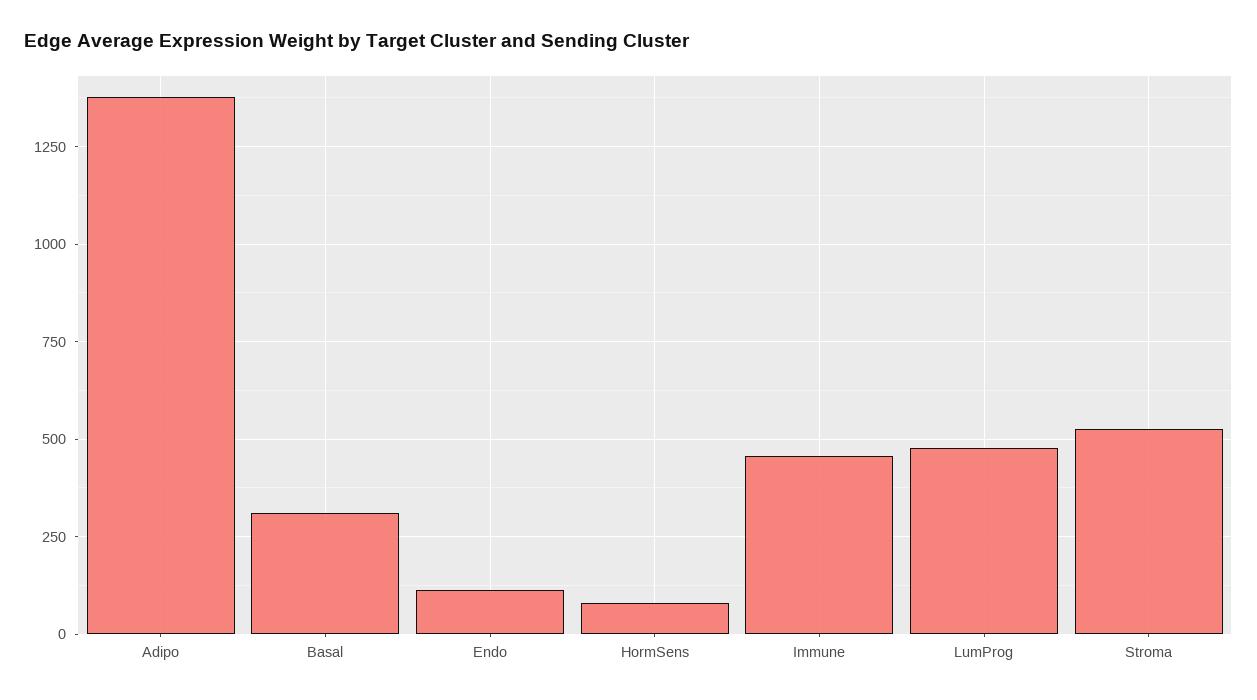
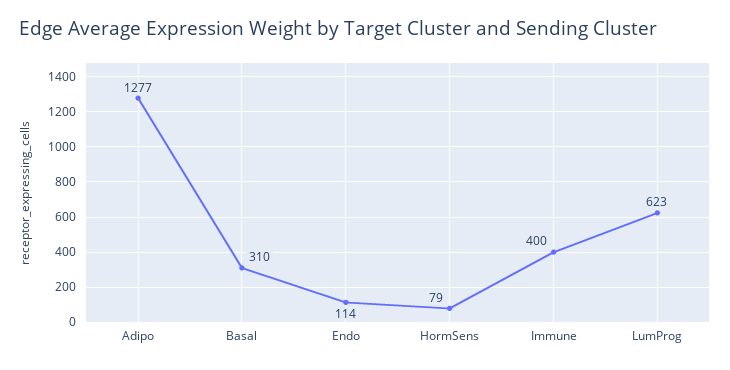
Adipo: 1375 -> 1277
Immune: 450 -> 400
LumProg: 475 -> 623
Stroma: 525 -> none

